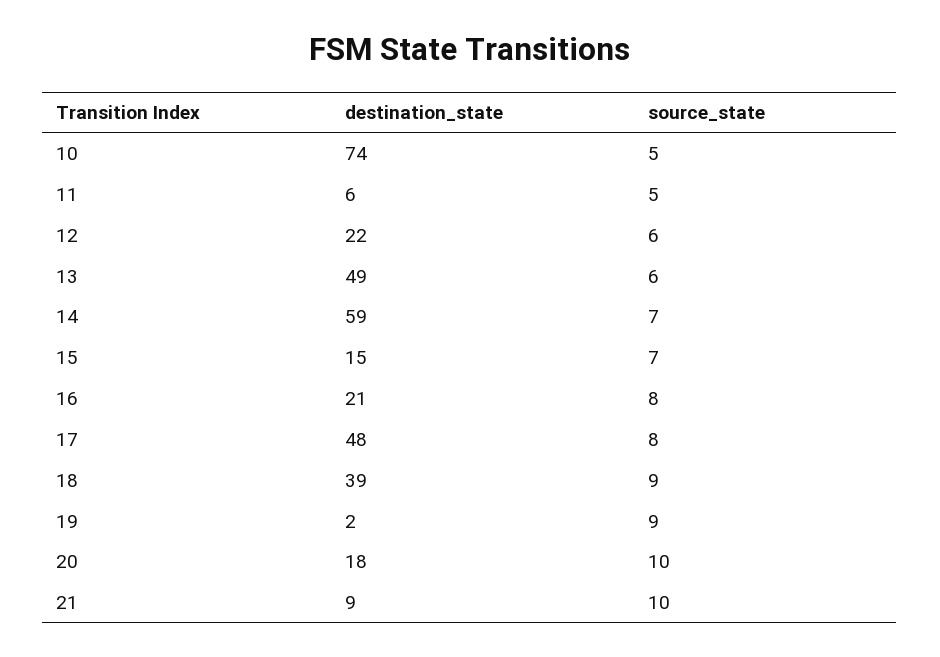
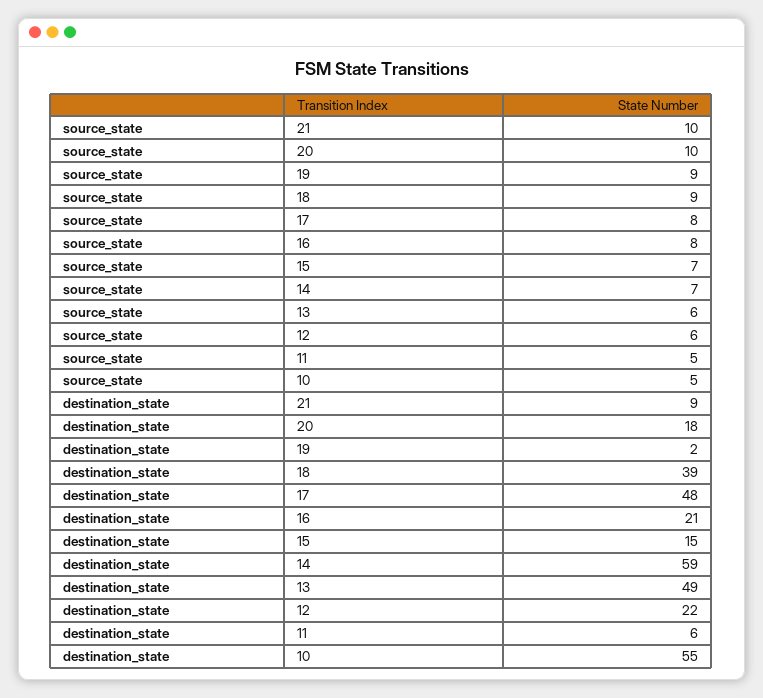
destination_state, 10: 74 -> 55

